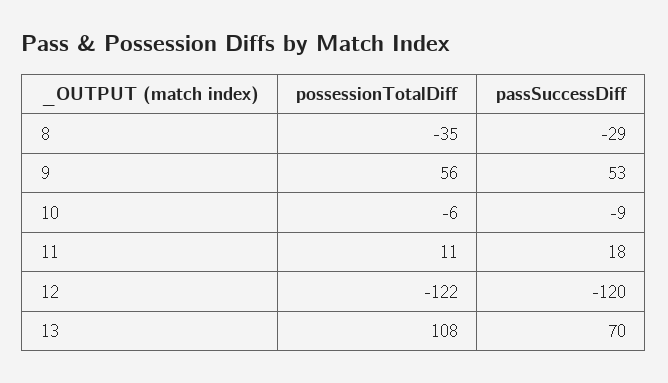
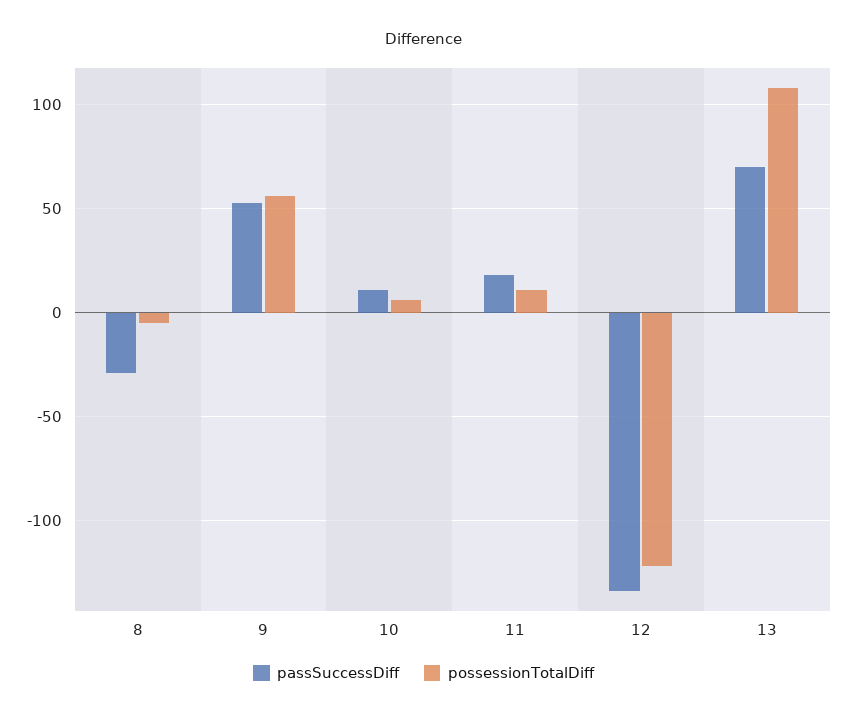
possessionTotalDiff, 8: -35 -> -5
possessionTotalDiff, 10: -6 -> 5
passSuccessDiff, 10: -9 -> 10
passSuccessDiff, 12: -120 -> -135

